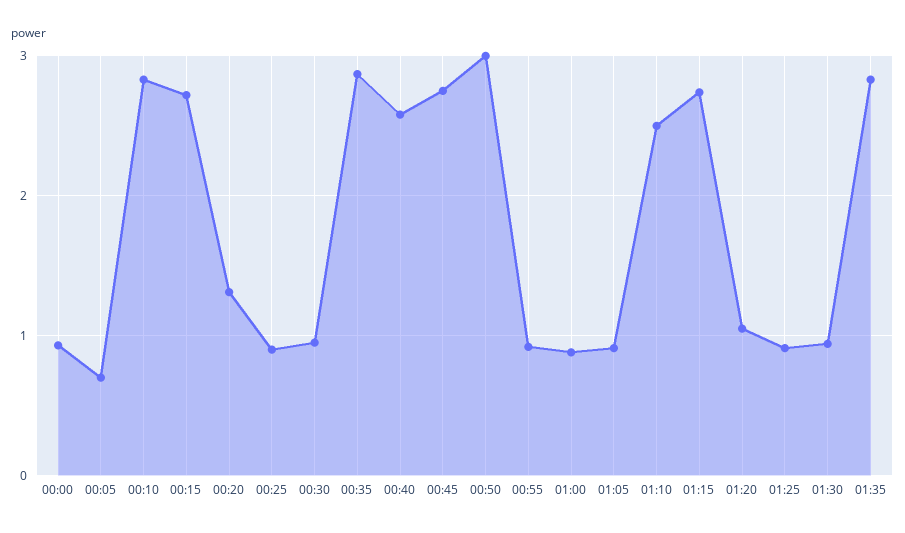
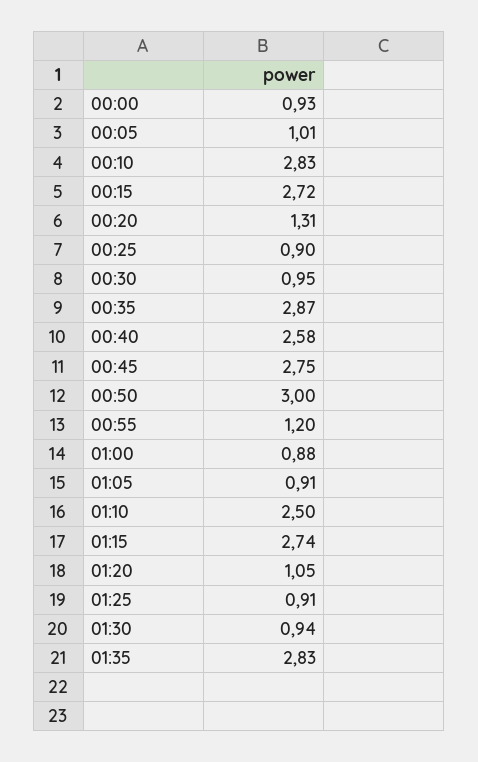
00:05: 0.7 -> 1.01
00:55: 0.9 -> 1.2

